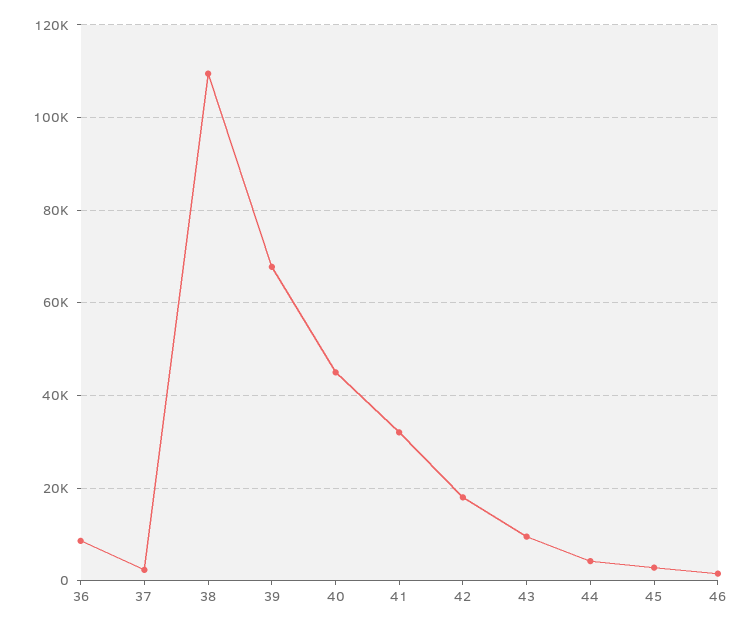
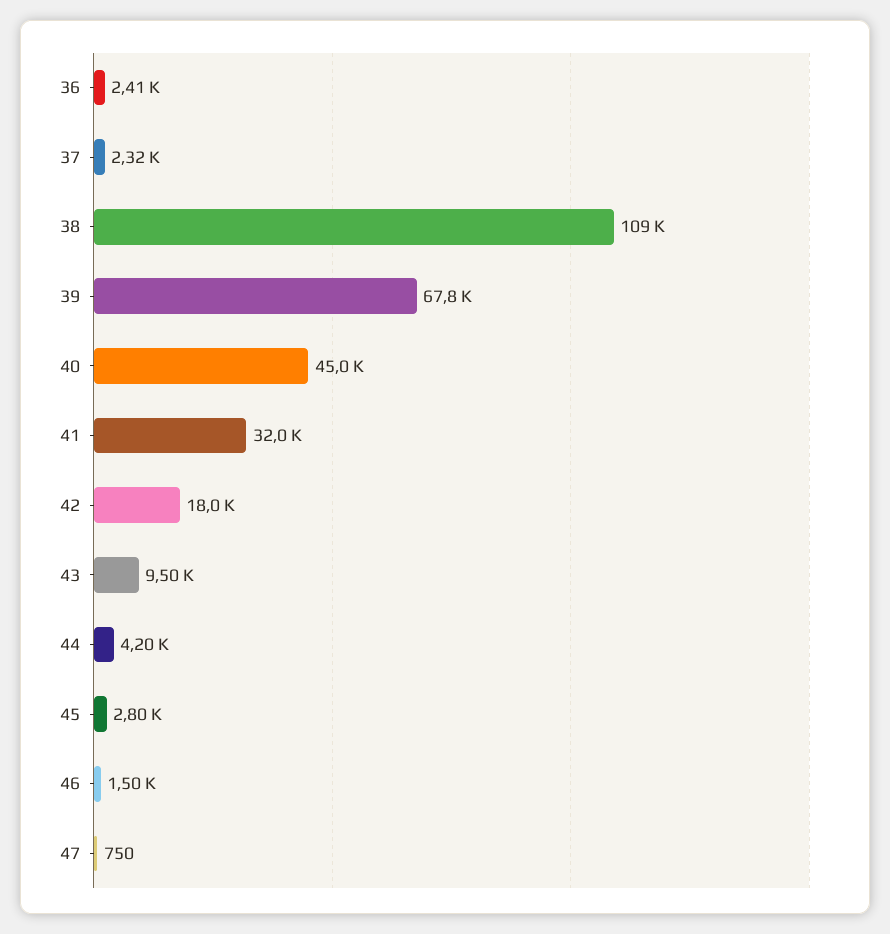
36: 8000 -> 2410
47: none -> 750

